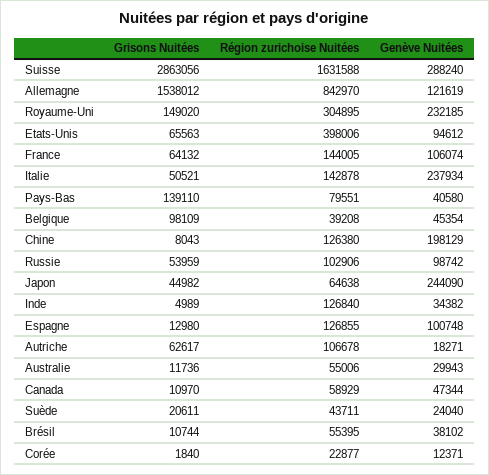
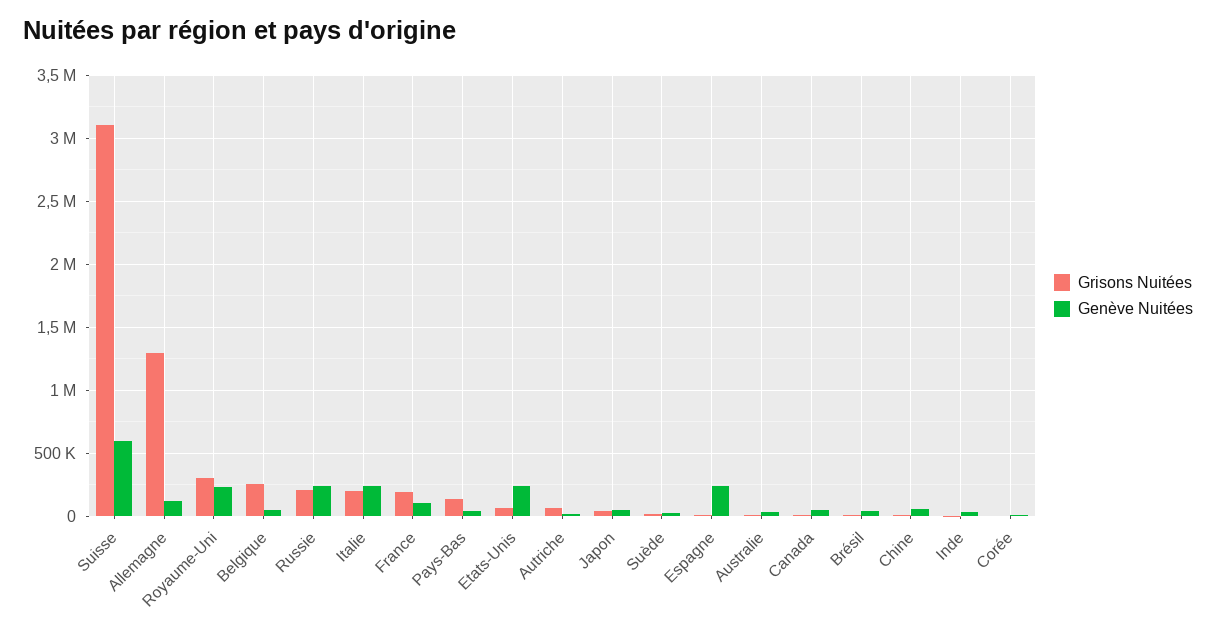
Grisons Nuitées, Suisse: 2863056 -> 3100000
Région zurichoise Nuitées, Suisse: 1631588 -> none
Genève Nuitées, Suisse: 288240 -> 600000
Grisons Nuitées, Allemagne: 1538012 -> 1300000
Région zurichoise Nuitées, Allemagne: 842970 -> none
Grisons Nuitées, Royaume-Uni: 149020 -> 300000
Région zurichoise Nuitées, Royaume-Uni: 304895 -> none
Région zurichoise Nuitées, Etats-Unis: 398006 -> none
Genève Nuitées, Etats-Unis: 94612 -> 250000
Grisons Nuitées, France: 64132 -> 200000
Région zurichoise Nuitées, France: 144005 -> none
Grisons Nuitées, Italie: 50521 -> 200000
Région zurichoise Nuitées, Italie: 142878 -> none
Région zurichoise Nuitées, Pays-Bas: 79551 -> none
Grisons Nuitées, Belgique: 98109 -> 250000
Région zurichoise Nuitées, Belgique: 39208 -> none
Région zurichoise Nuitées, Chine: 126380 -> none
Genève Nuitées, Chine: 198129 -> 50000
Grisons Nuitées, Russie: 53959 -> 200000
Région zurichoise Nuitées, Russie: 102906 -> none
Genève Nuitées, Russie: 98742 -> 250000
Région zurichoise Nuitées, Japon: 64638 -> none
Genève Nuitées, Japon: 244090 -> 50000
Région zurichoise Nuitées, Inde: 126840 -> none
Région zurichoise Nuitées, Espagne: 126855 -> none
Genève Nuitées, Espagne: 100748 -> 250000
Région zurichoise Nuitées, Autriche: 106678 -> none
Région zurichoise Nuitées, Australie: 55006 -> none
Région zurichoise Nuitées, Canada: 58929 -> none
Région zurichoise Nuitées, Suède: 43711 -> none
Région zurichoise Nuitées, Brésil: 55395 -> none
Région zurichoise Nuitées, Corée: 22877 -> none

